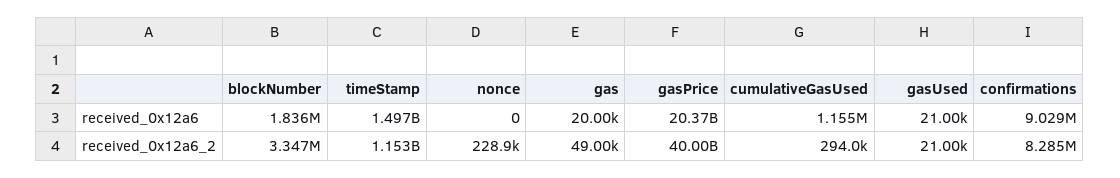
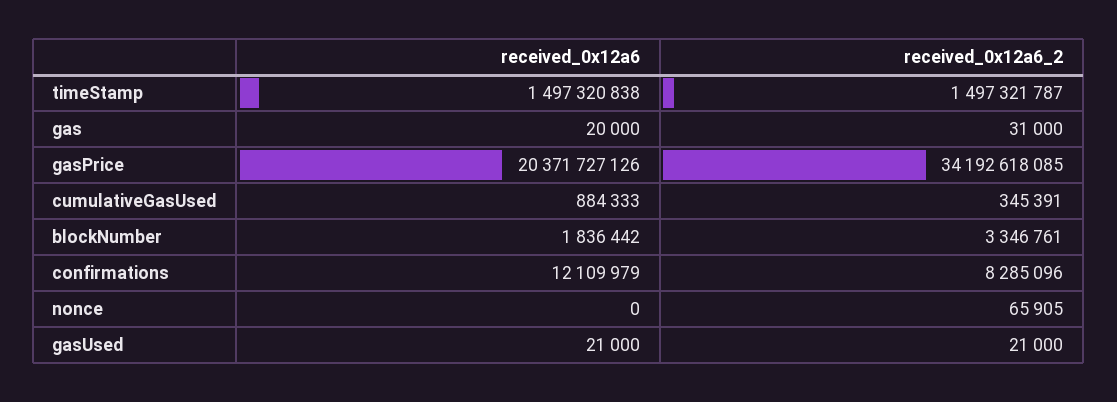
cumulativeGasUsed, received_0x12a6: 1155000 -> 884333
confirmations, received_0x12a6: 9029000 -> 12109979
timeStamp, received_0x12a6_2: 1153000000 -> 1497321787
nonce, received_0x12a6_2: 228900 -> 65905
gas, received_0x12a6_2: 49000 -> 31000
gasPrice, received_0x12a6_2: 40000000000 -> 34192618085
cumulativeGasUsed, received_0x12a6_2: 294000 -> 345391

